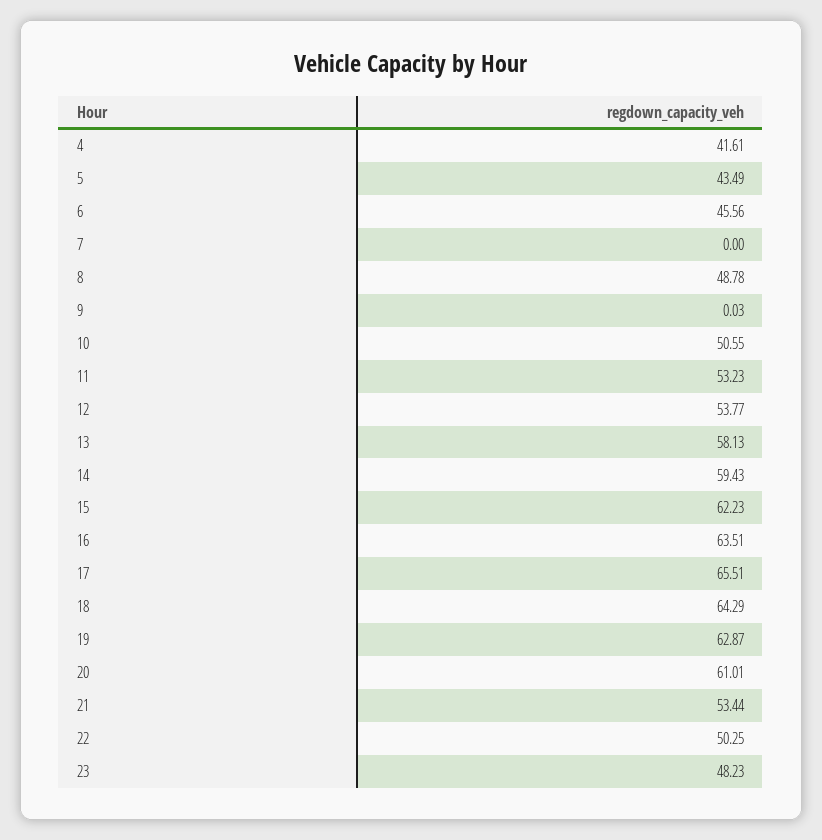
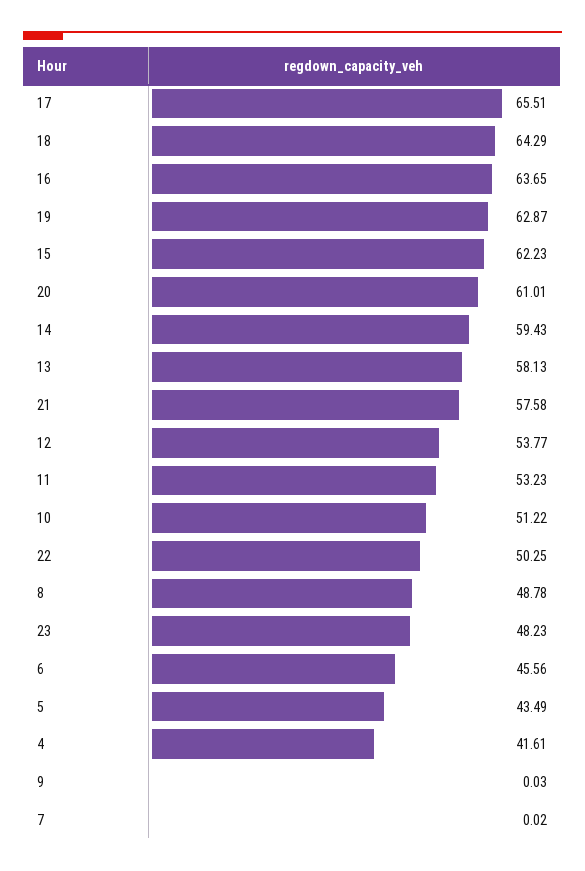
7: 0 -> 0.02
10: 50.55 -> 51.22
16: 63.51 -> 63.65
21: 53.44 -> 57.58

